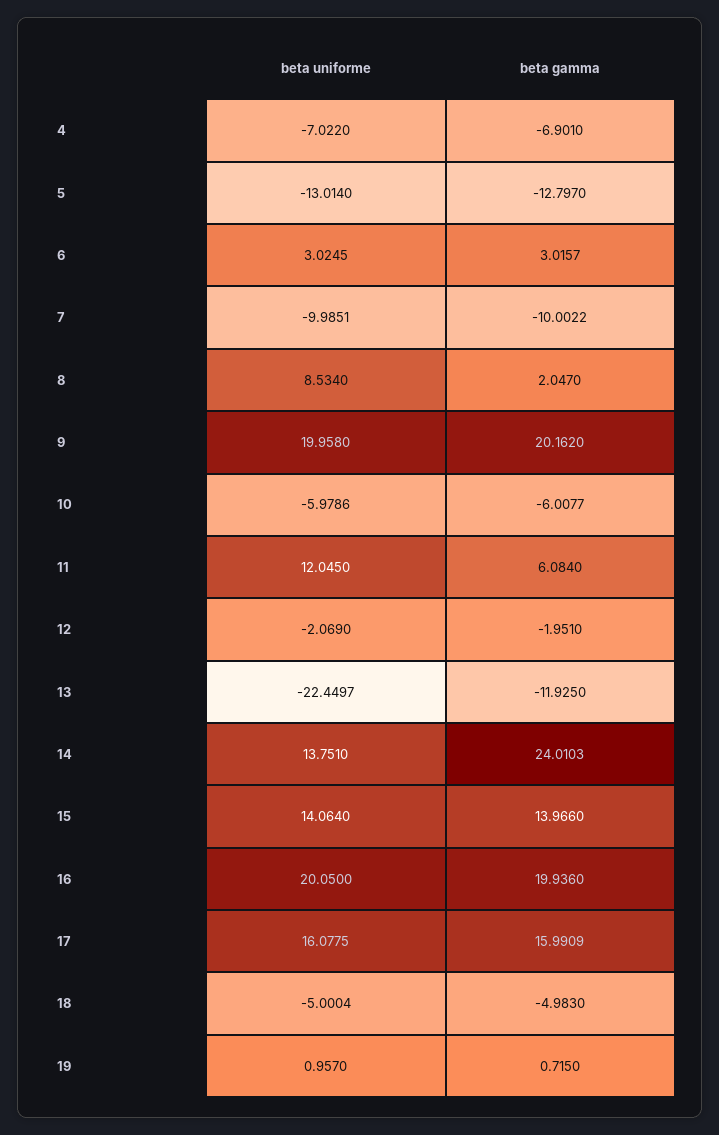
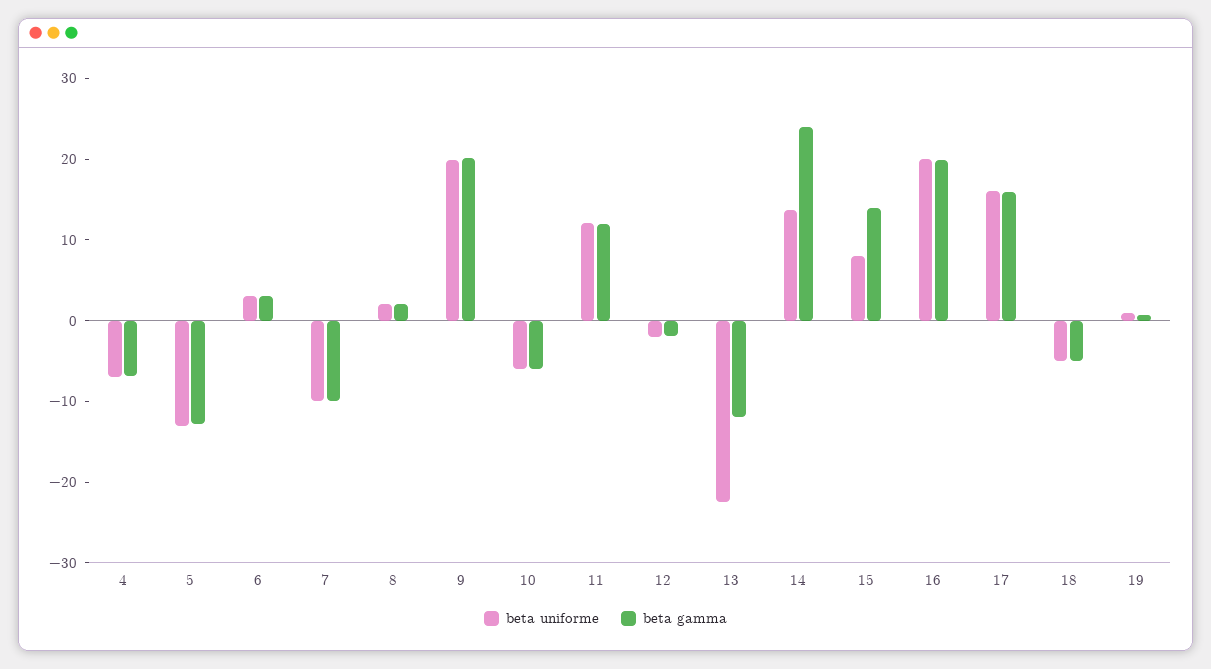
beta uniforme, 8: 8.534 -> 2
beta gamma, 11: 6.084 -> 12
beta uniforme, 15: 14.064 -> 8

